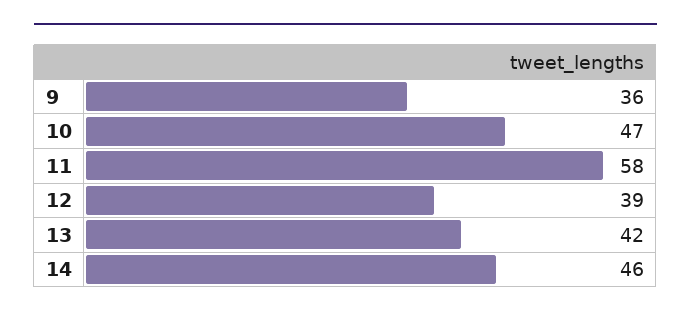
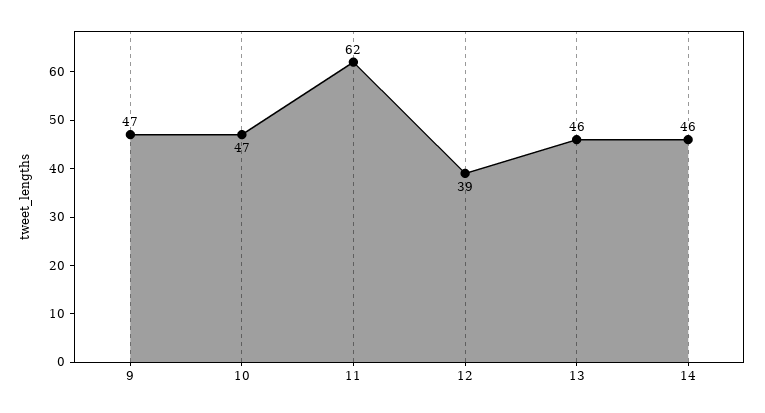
9: 36 -> 47
11: 58 -> 62
13: 42 -> 46

